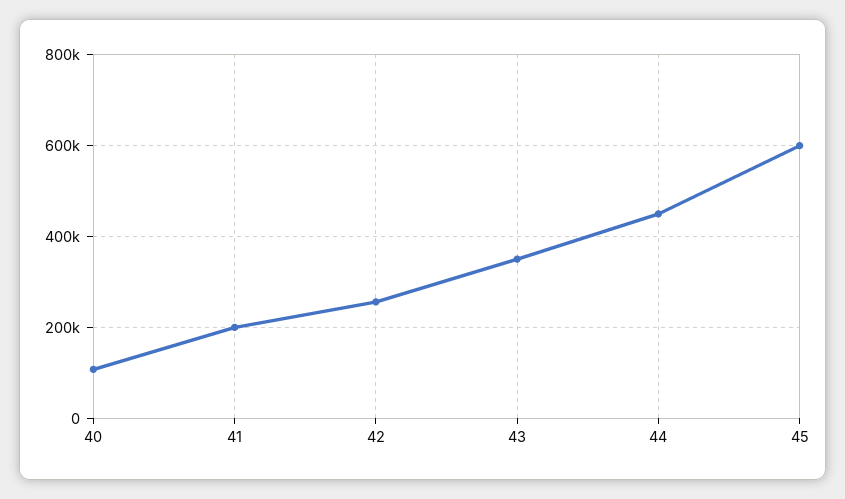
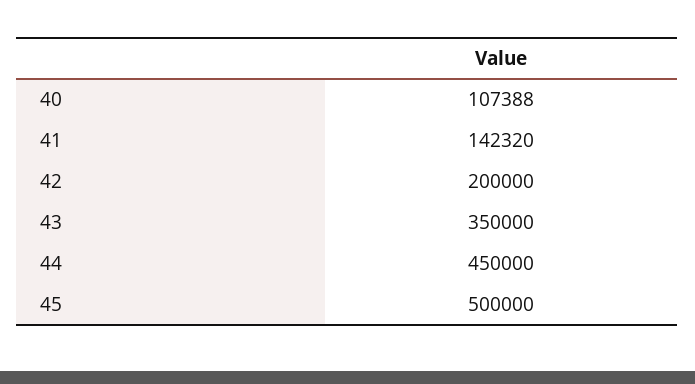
41: 200000 -> 142320
42: 260000 -> 200000
45: 600000 -> 500000

